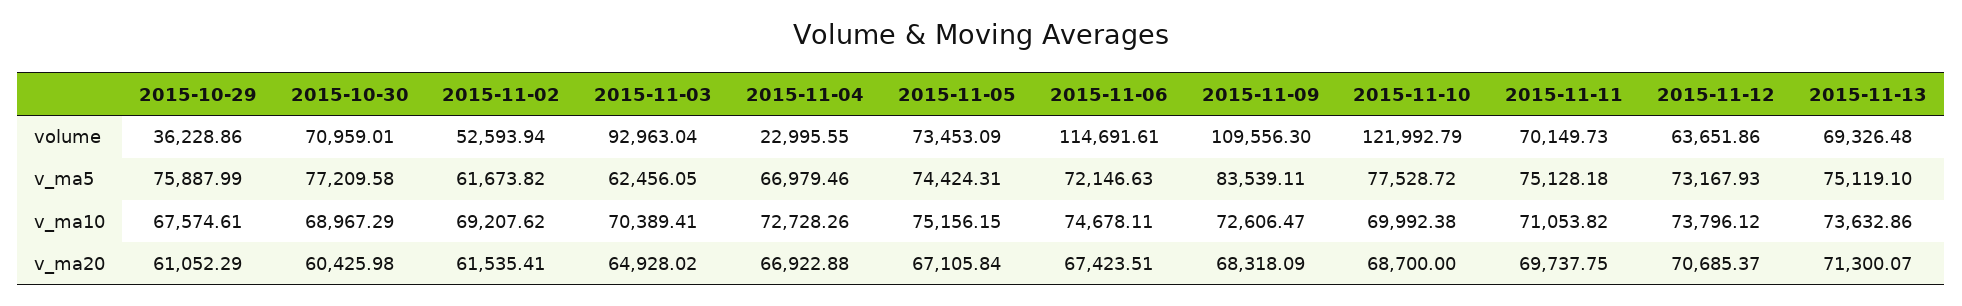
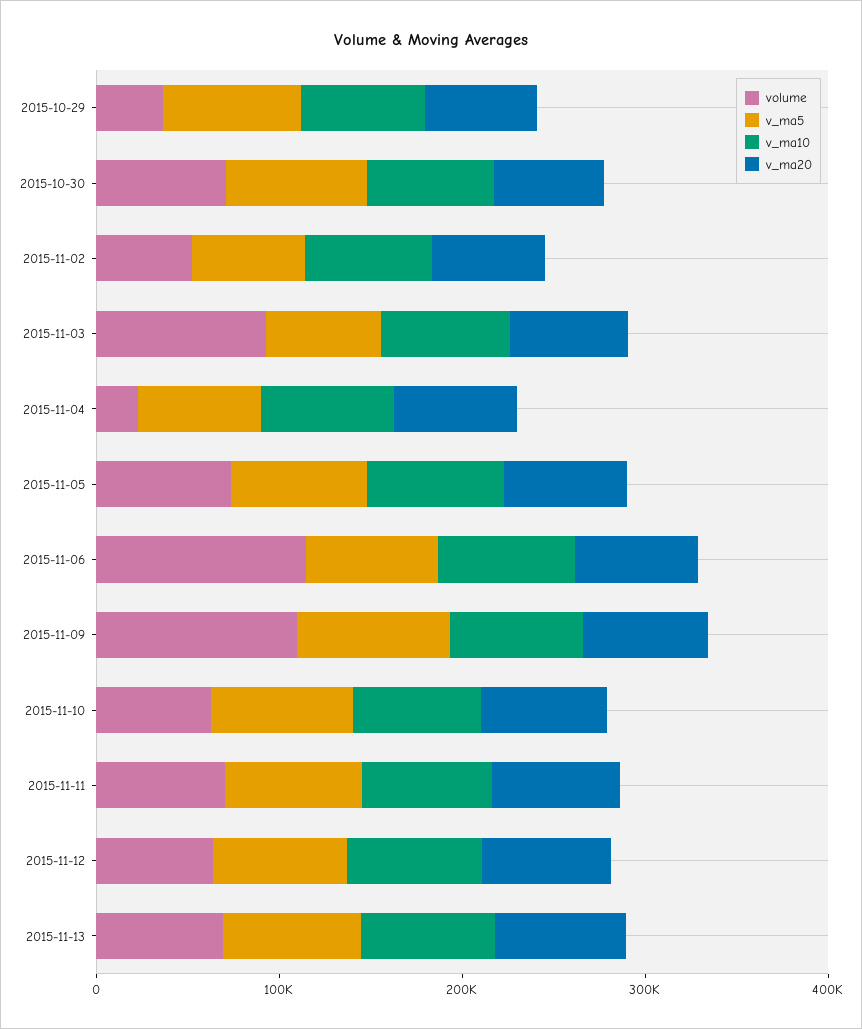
volume, 2015-11-10: 121992.79 -> 60000

